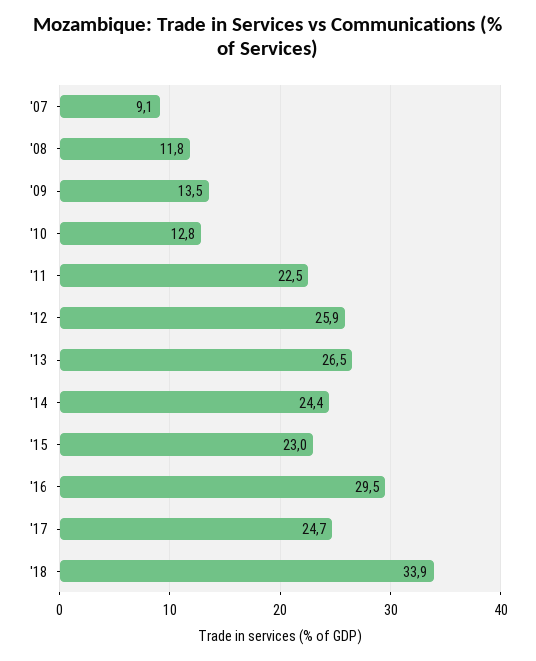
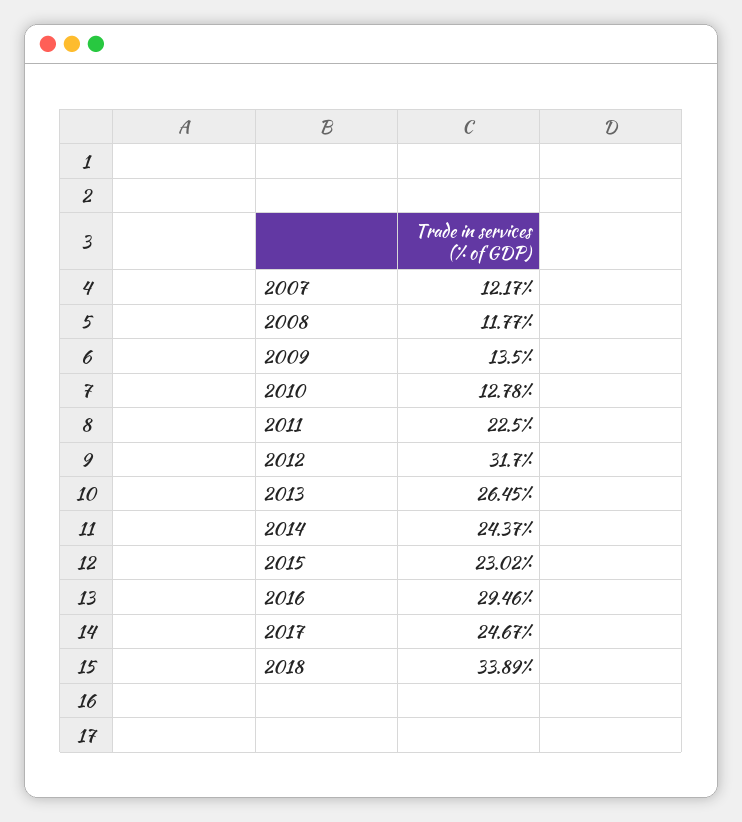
'07: 9.1 -> 12.17
'12: 25.9 -> 31.7

